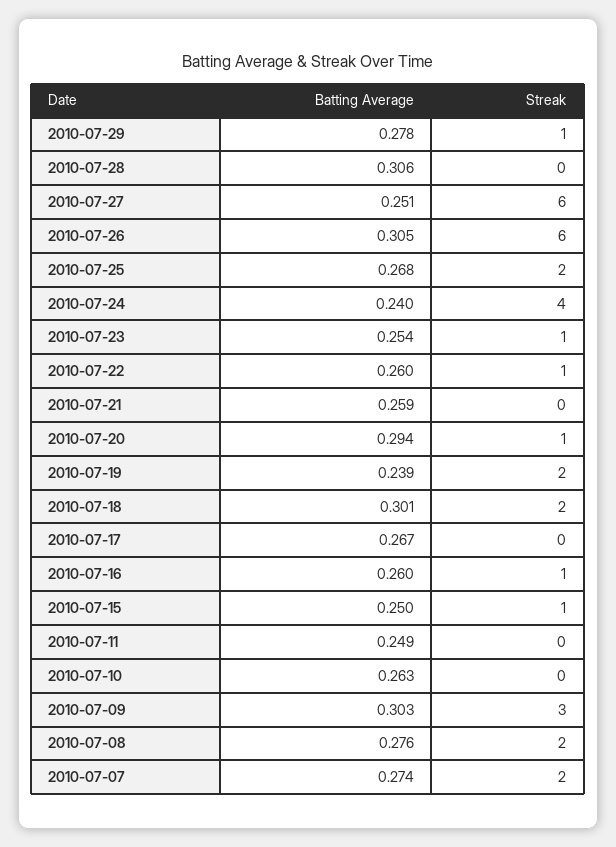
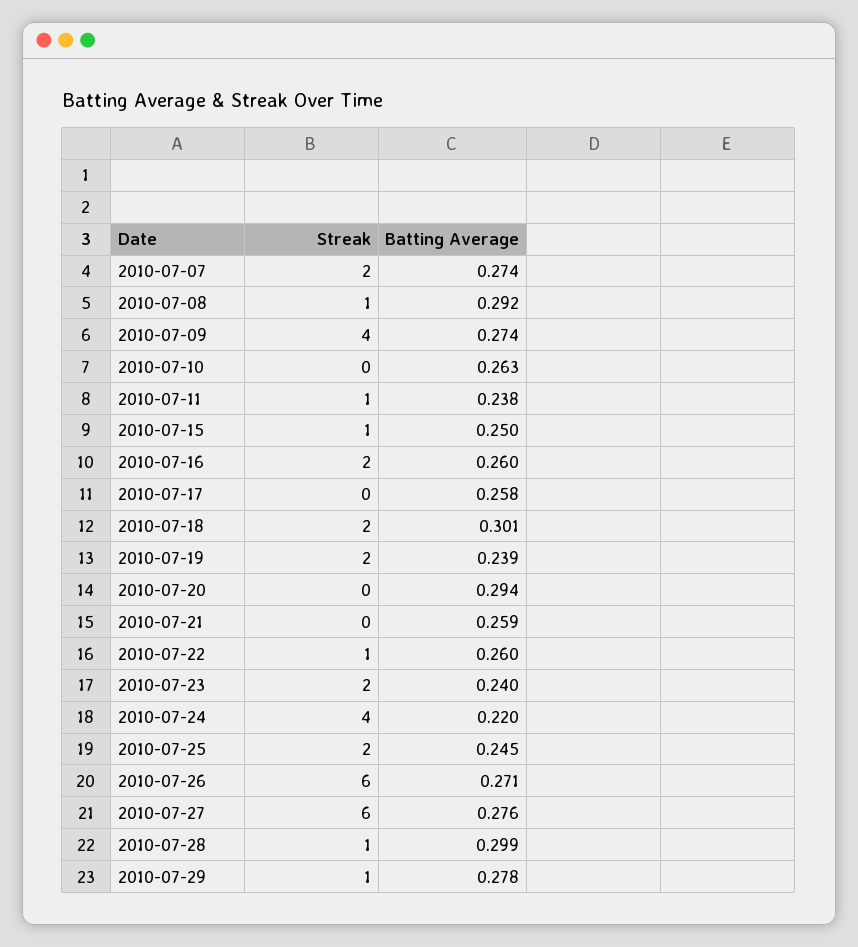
Batting Average, 2010-07-28: 0.306 -> 0.299
Streak, 2010-07-28: 0 -> 1
Batting Average, 2010-07-27: 0.251 -> 0.276
Batting Average, 2010-07-26: 0.305 -> 0.271
Batting Average, 2010-07-25: 0.268 -> 0.245
Batting Average, 2010-07-24: 0.24 -> 0.22
Batting Average, 2010-07-23: 0.254 -> 0.24
Streak, 2010-07-23: 1 -> 2
Streak, 2010-07-20: 1 -> 0
Batting Average, 2010-07-17: 0.267 -> 0.258
Streak, 2010-07-16: 1 -> 2
Batting Average, 2010-07-11: 0.249 -> 0.238
Streak, 2010-07-11: 0 -> 1
Batting Average, 2010-07-09: 0.303 -> 0.274
Streak, 2010-07-09: 3 -> 4
Batting Average, 2010-07-08: 0.276 -> 0.292
Streak, 2010-07-08: 2 -> 1

